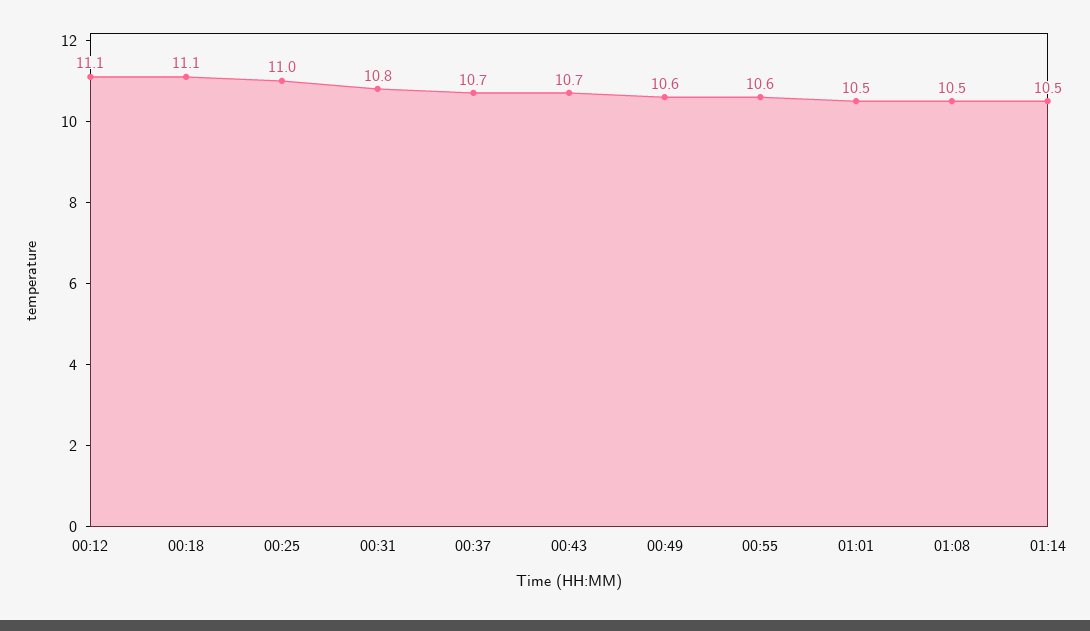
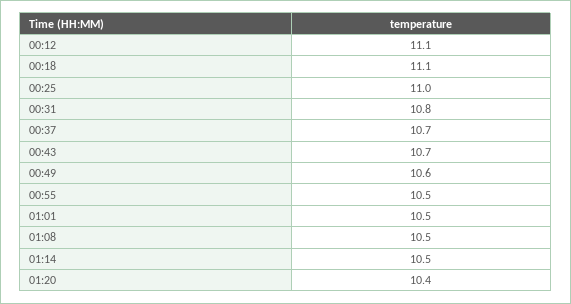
00:55: 10.6 -> 10.5
01:20: none -> 10.4

